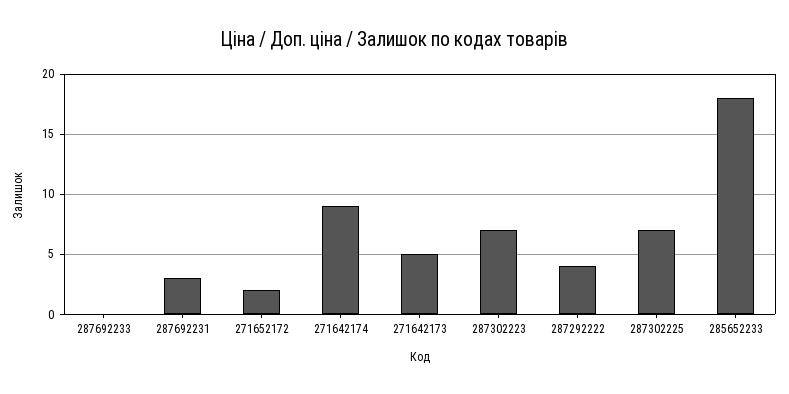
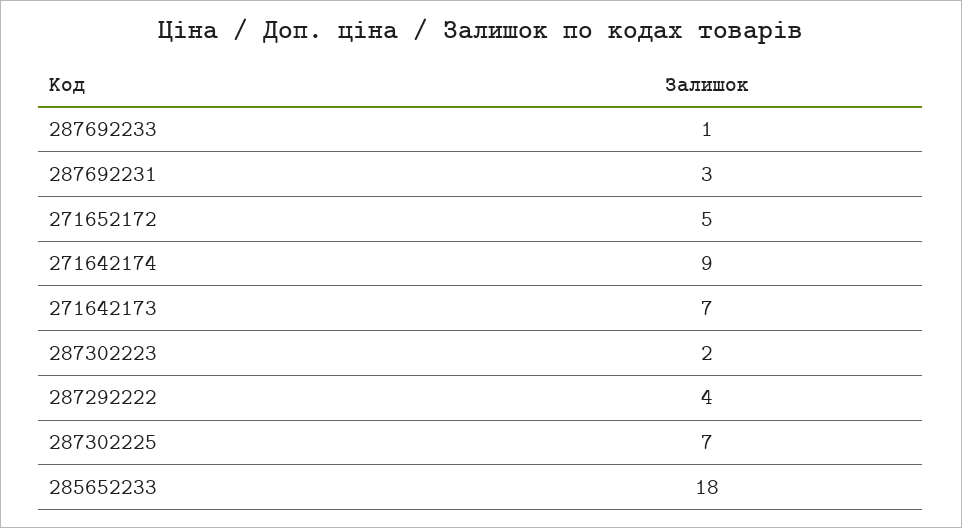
287692233: 0 -> 1
271652172: 2 -> 5
271642173: 5 -> 7
287302223: 7 -> 2

